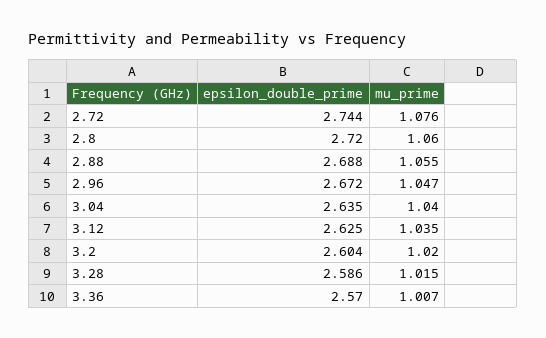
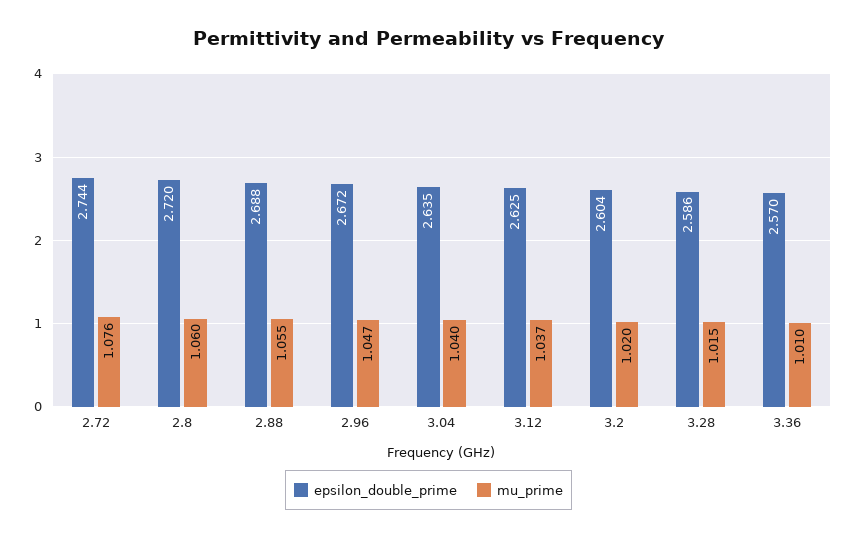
mu_prime, 3.12: 1.035 -> 1.037
mu_prime, 3.36: 1.007 -> 1.01

